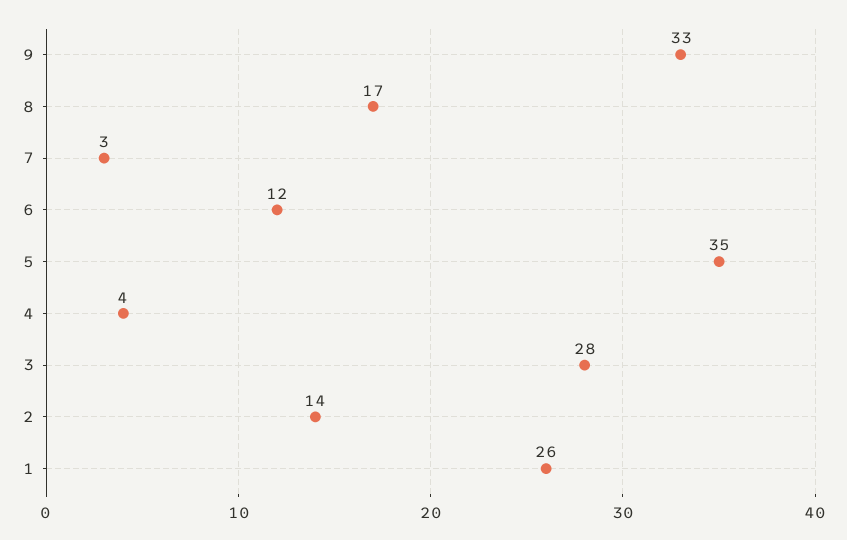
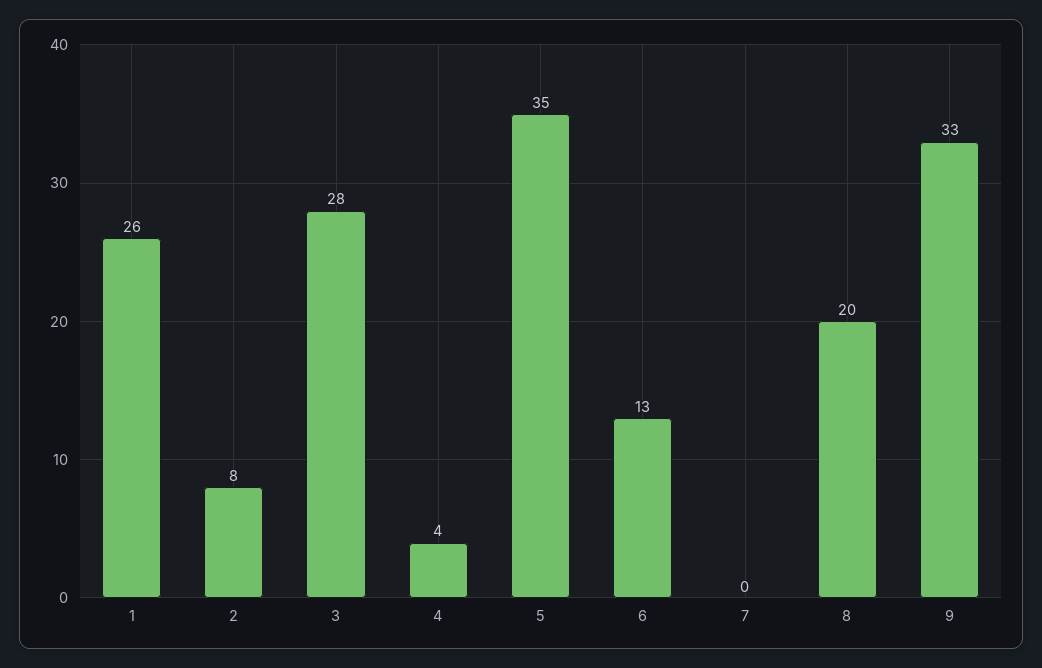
8: 17 -> 20
7: 3 -> 0
6: 12 -> 13
2: 14 -> 8

